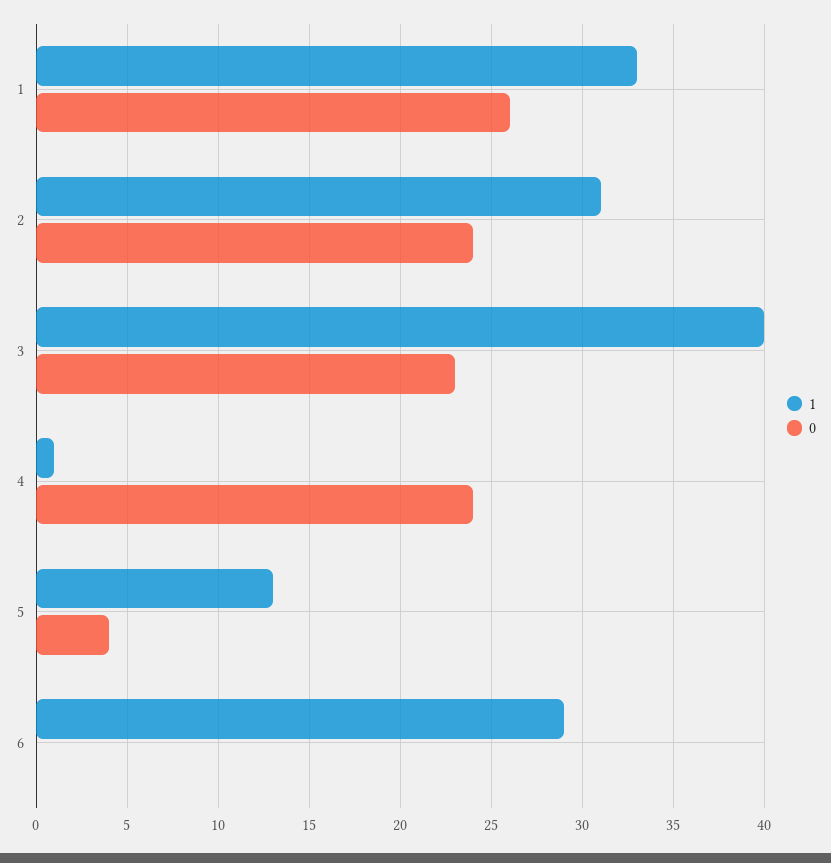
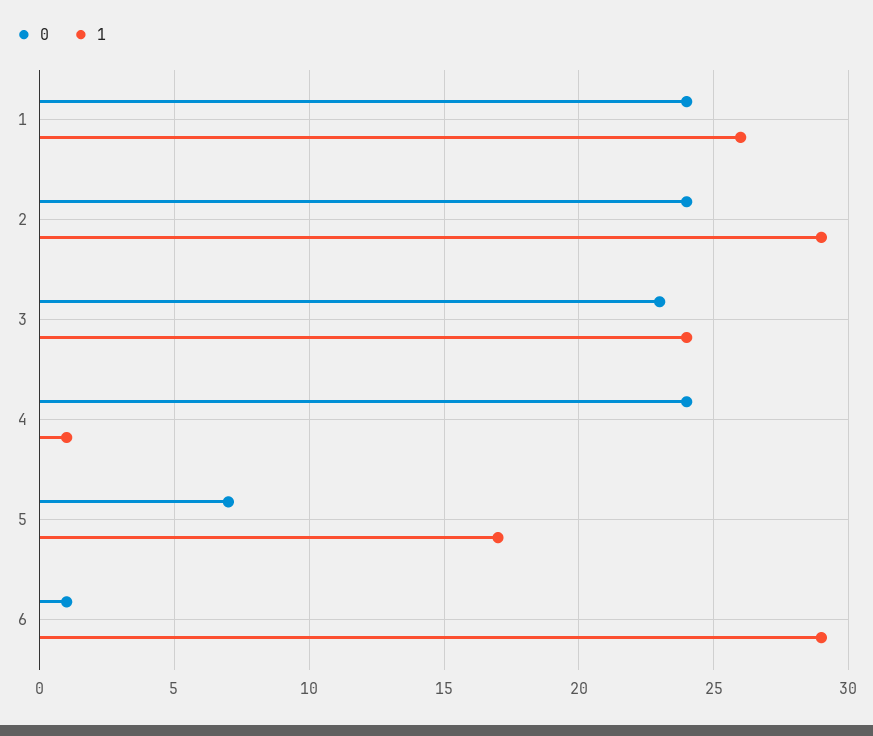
1, 1: 33 -> 26
0, 1: 26 -> 24
1, 2: 31 -> 29
1, 3: 40 -> 24
1, 5: 13 -> 17
0, 5: 4 -> 7
0, 6: 0 -> 1

